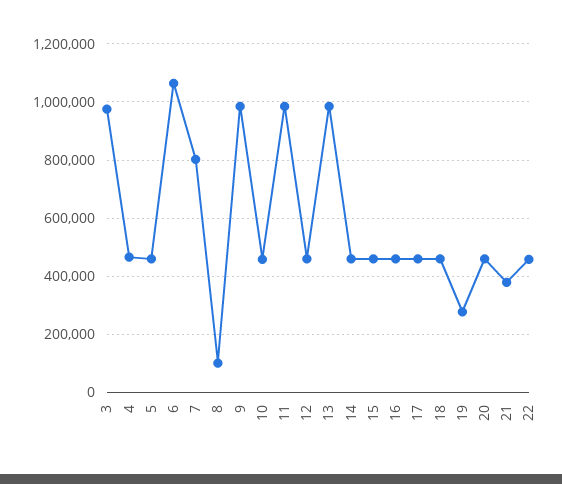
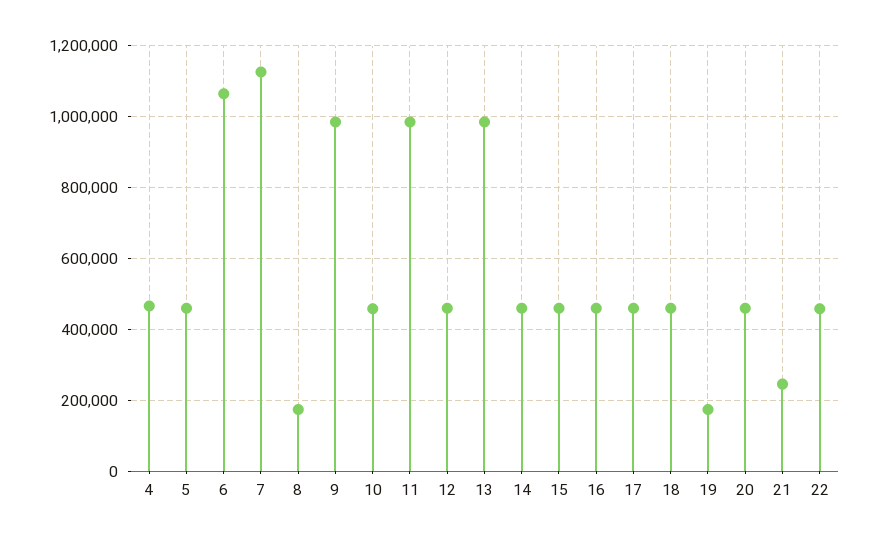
3: 975000 -> none
7: 800000 -> 1120000
8: 100000 -> 180000
19: 275000 -> 180000
21: 375000 -> 240000

